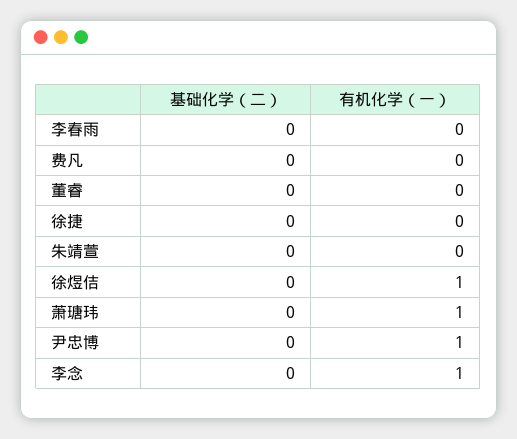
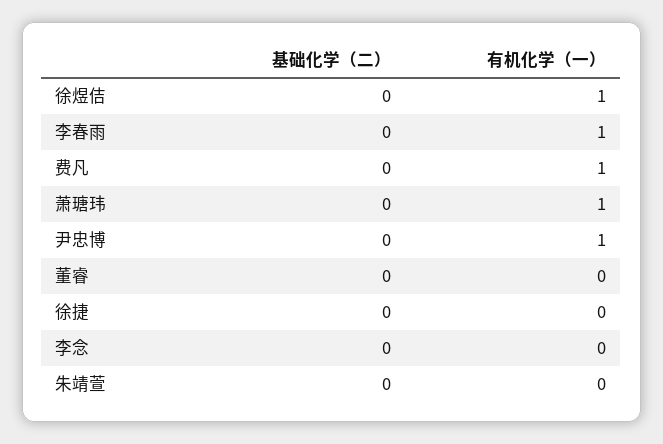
有机化学（一）, 李春雨: 0 -> 1
有机化学（一）, 费凡: 0 -> 1
有机化学（一）, 李念: 1 -> 0

